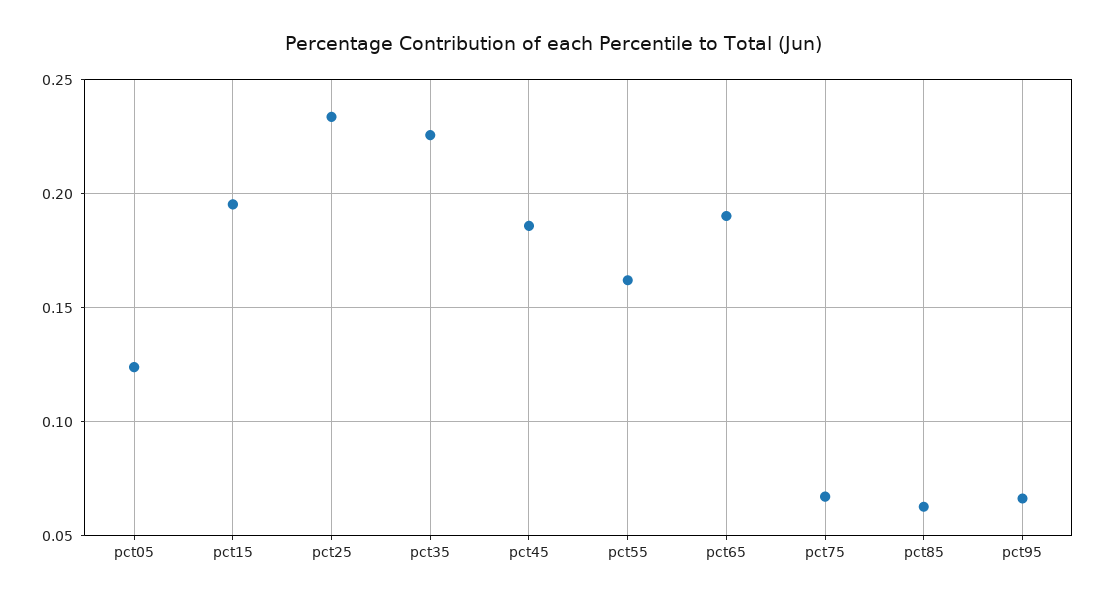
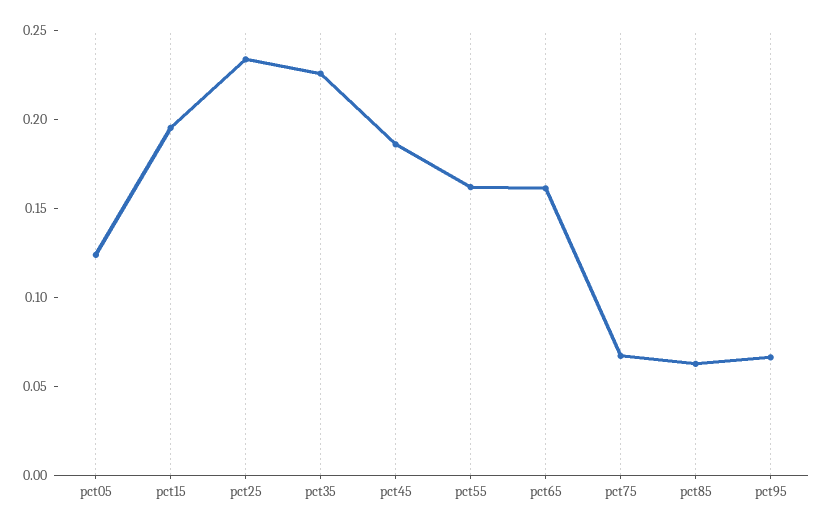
pct65: 0.19 -> 0.16

